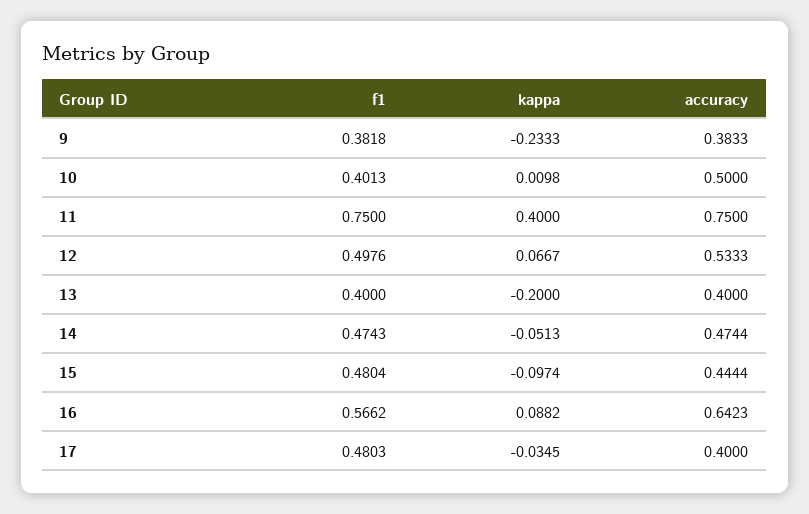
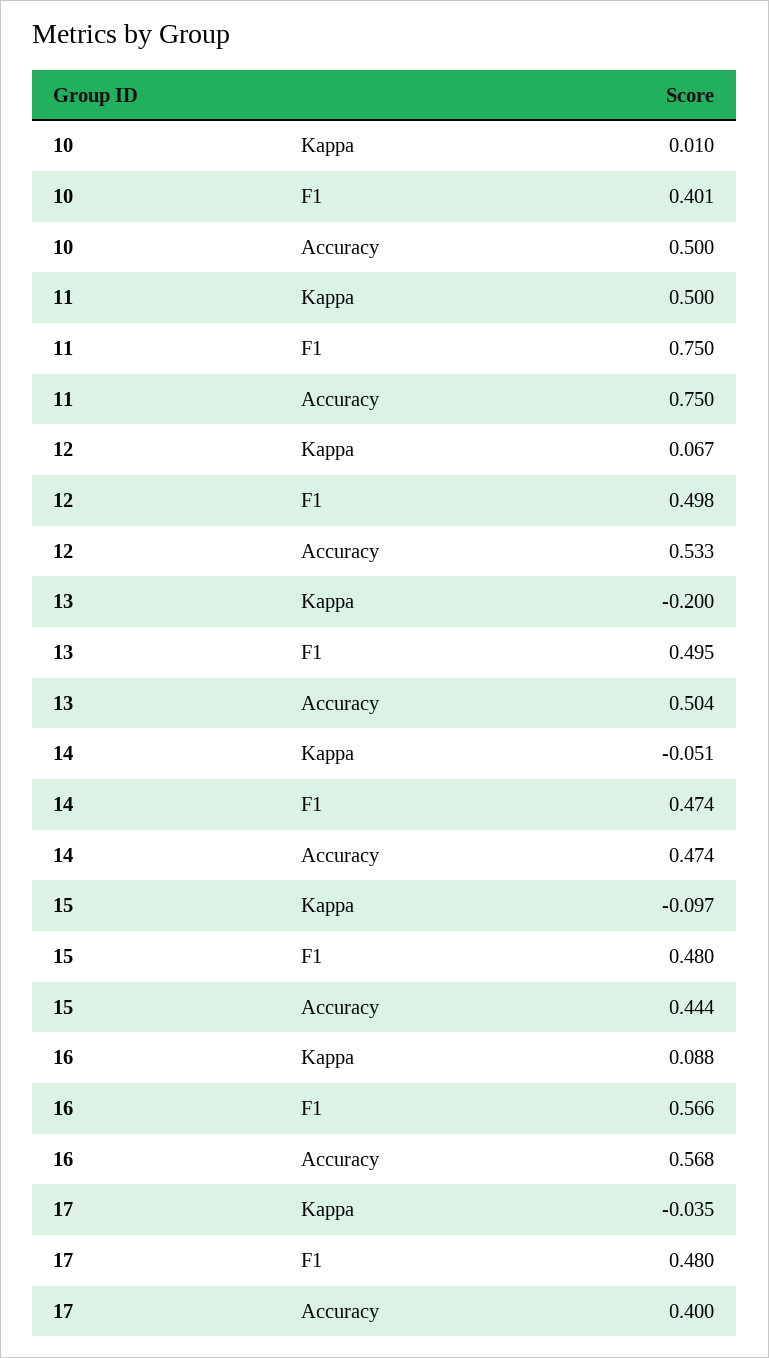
f1, 9: 0.3818 -> none
kappa, 9: -0.2333 -> none
accuracy, 9: 0.3833 -> none
kappa, 11: 0.4 -> 0.5
f1, 13: 0.4 -> 0.495
accuracy, 13: 0.4 -> 0.504
accuracy, 16: 0.6423 -> 0.568

